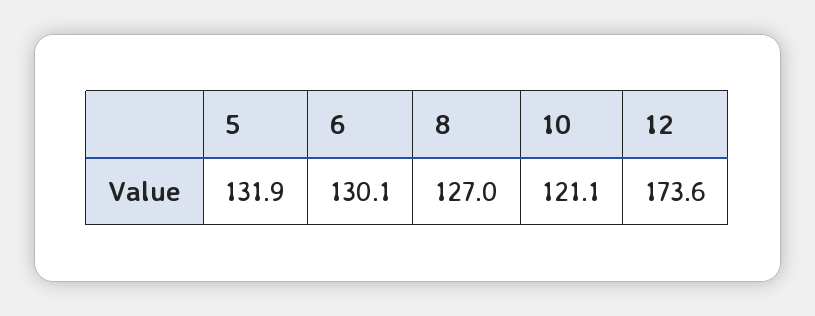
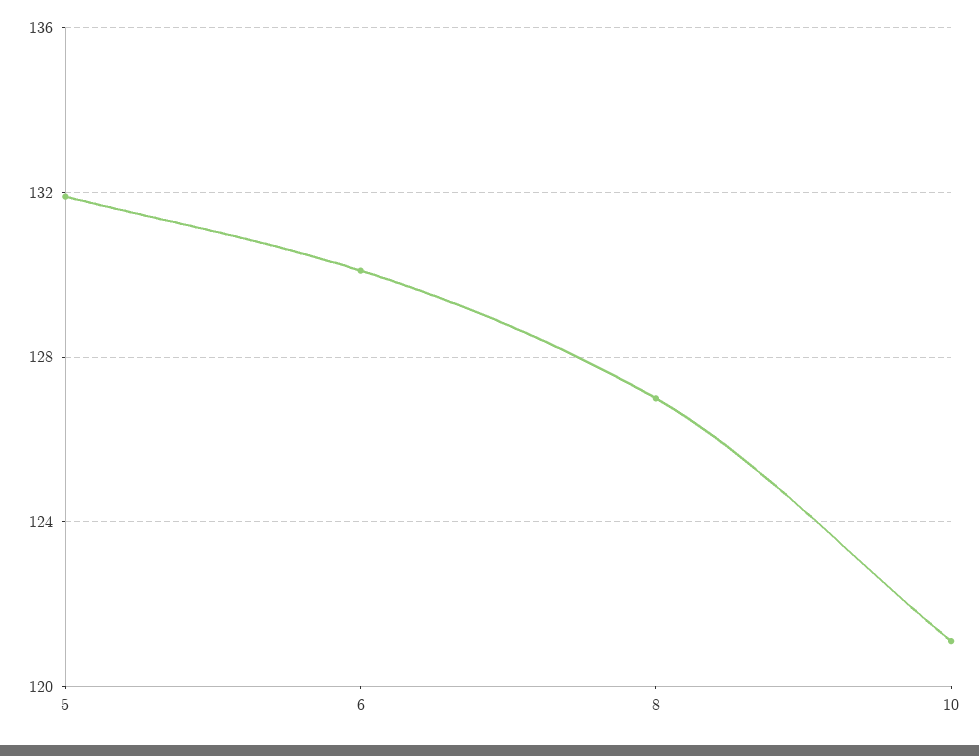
12: 173.6 -> none

